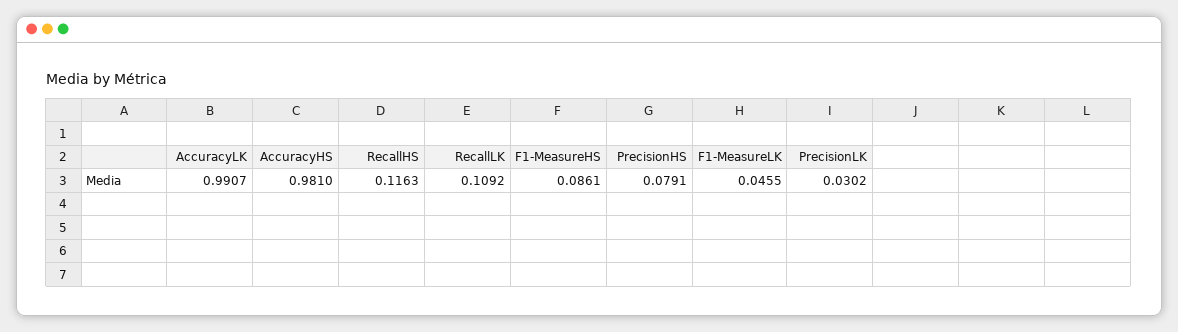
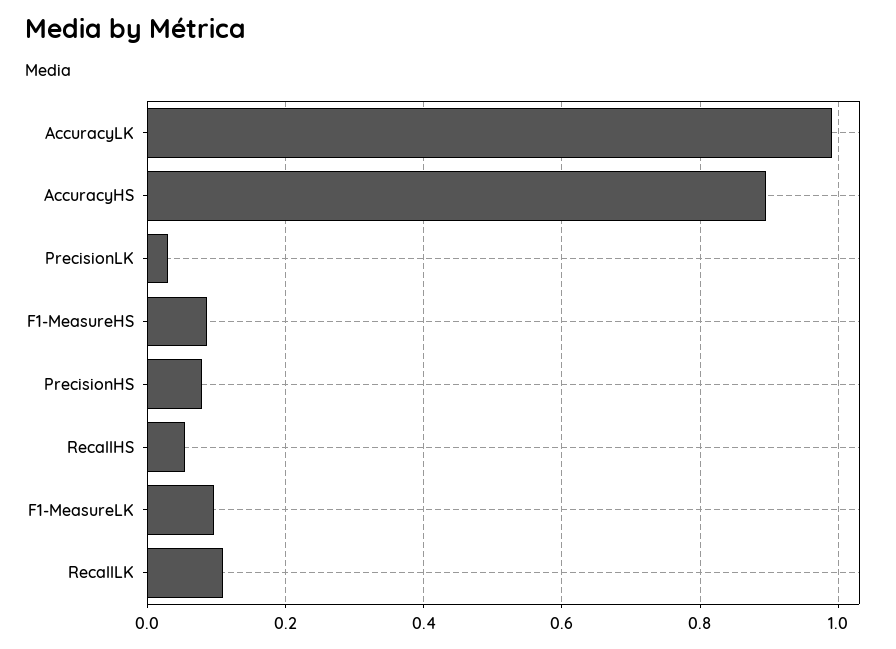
AccuracyHS: 0.981 -> 0.9
RecallHS: 0.1163 -> 0.06
F1-MeasureLK: 0.0455 -> 0.1

